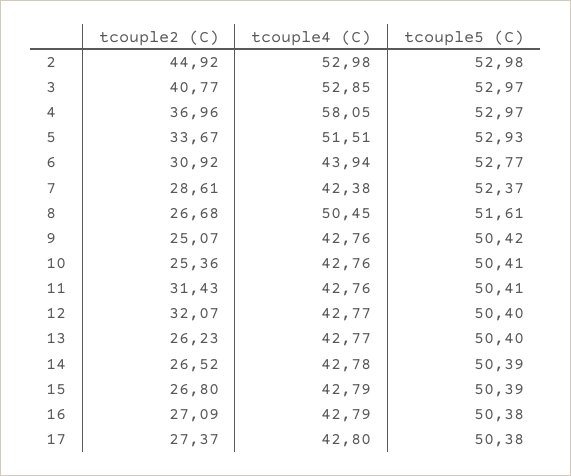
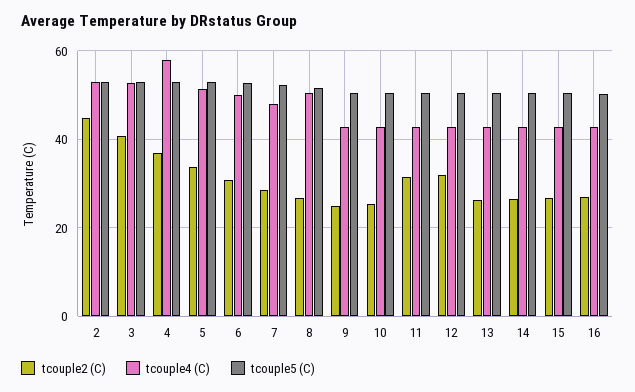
tcouple4 (C), 6: 43.94 -> 50
tcouple4 (C), 7: 42.38 -> 48
tcouple2 (C), 17: 27.37 -> none
tcouple4 (C), 17: 42.8 -> none
tcouple5 (C), 17: 50.38 -> none

